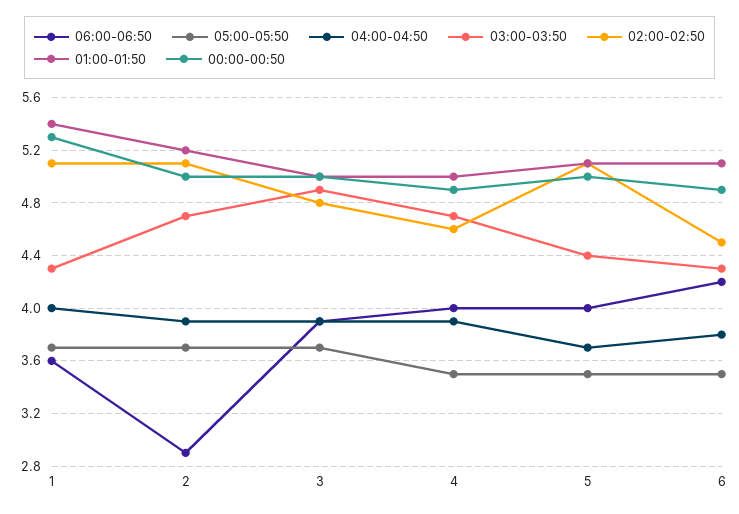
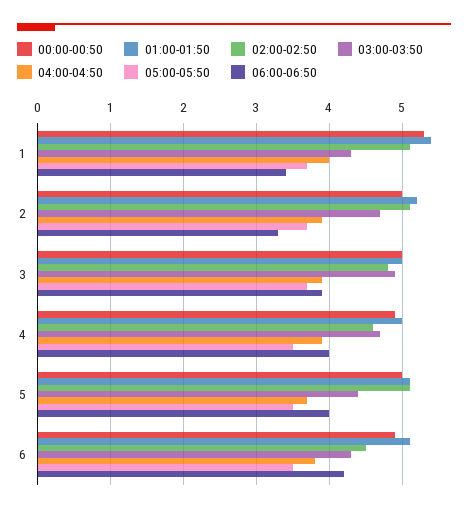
06:00-06:50, 1: 3.6 -> 3.4
06:00-06:50, 2: 2.9 -> 3.3

